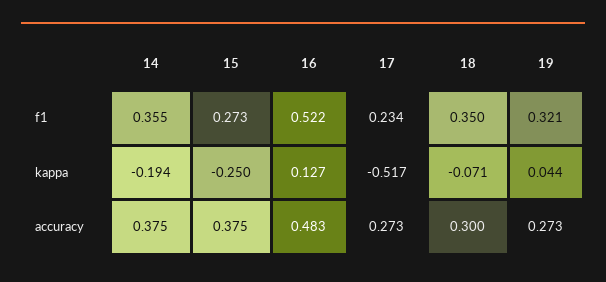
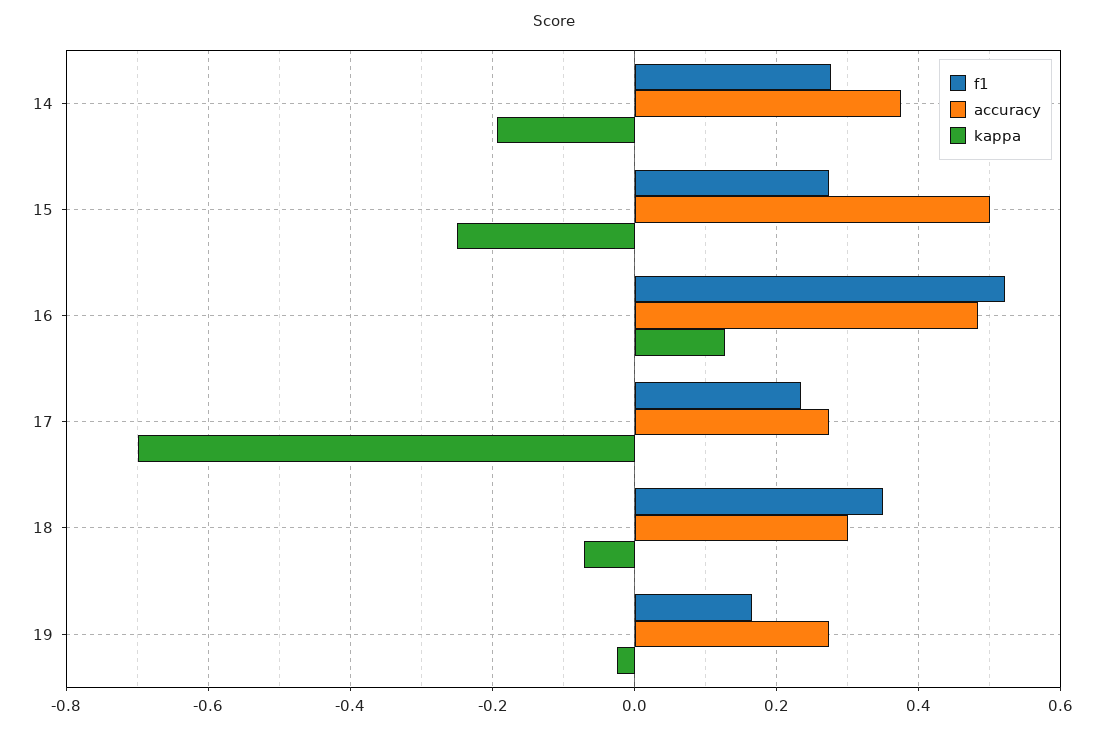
f1, 14: 0.355 -> 0.28
f1, 19: 0.321 -> 0.16
kappa, 17: -0.517 -> -0.7
kappa, 19: 0.044 -> -0.02
accuracy, 15: 0.375 -> 0.5

